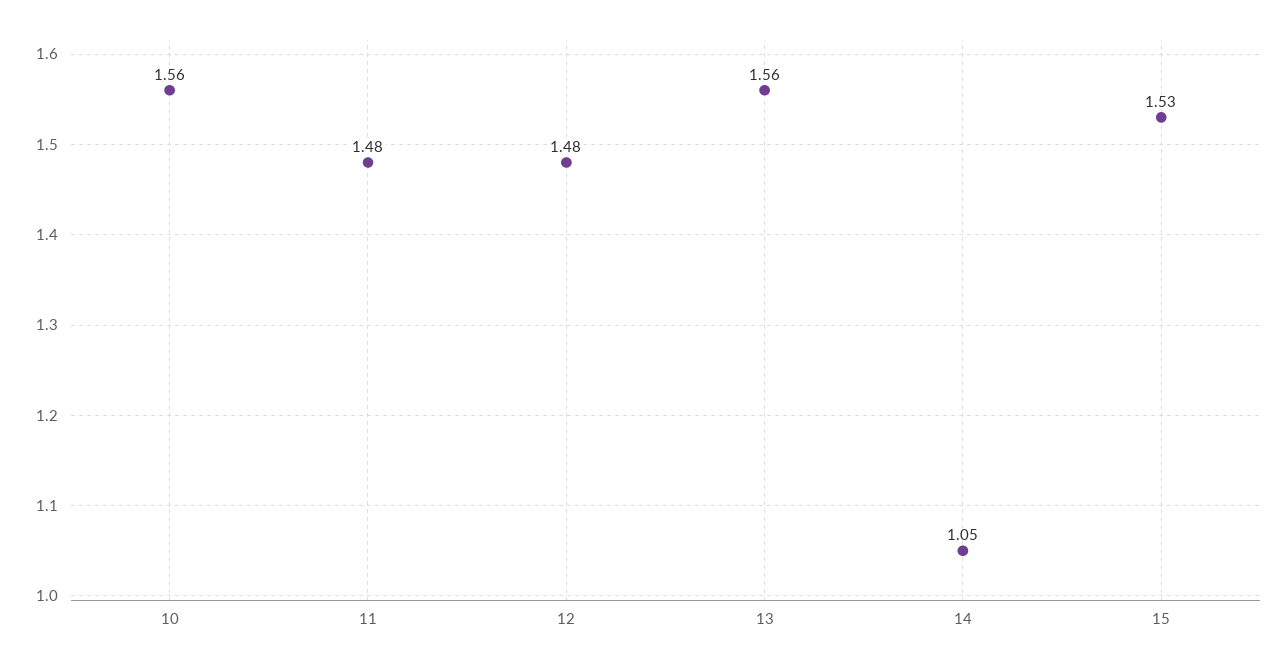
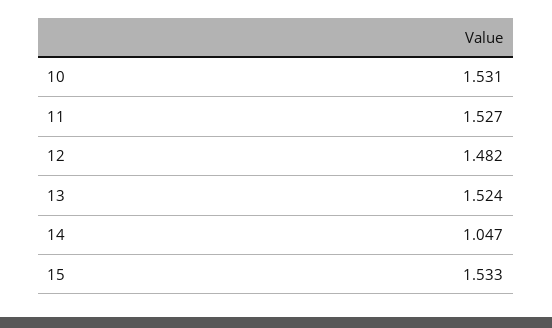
10: 1.56 -> 1.531
11: 1.48 -> 1.527
13: 1.56 -> 1.524

